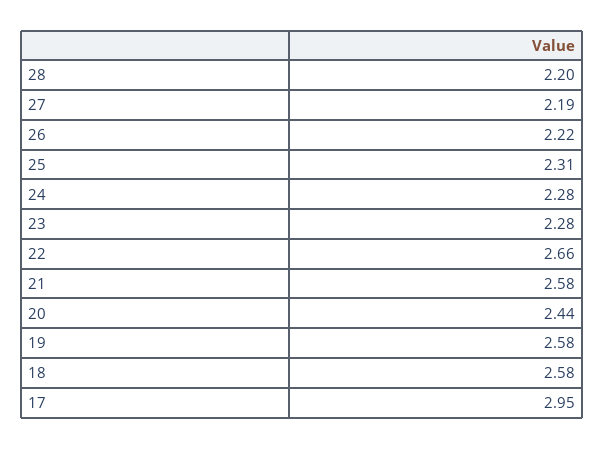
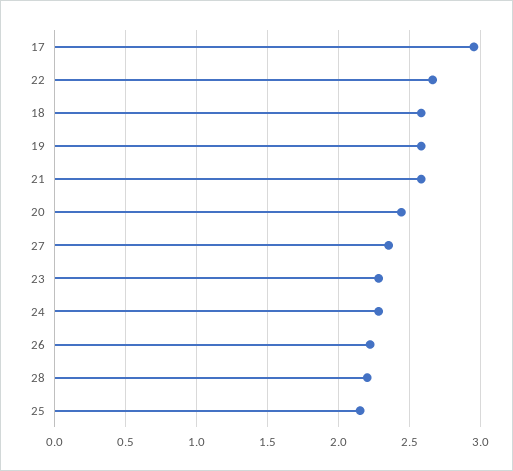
27: 2.19 -> 2.35
25: 2.31 -> 2.15

